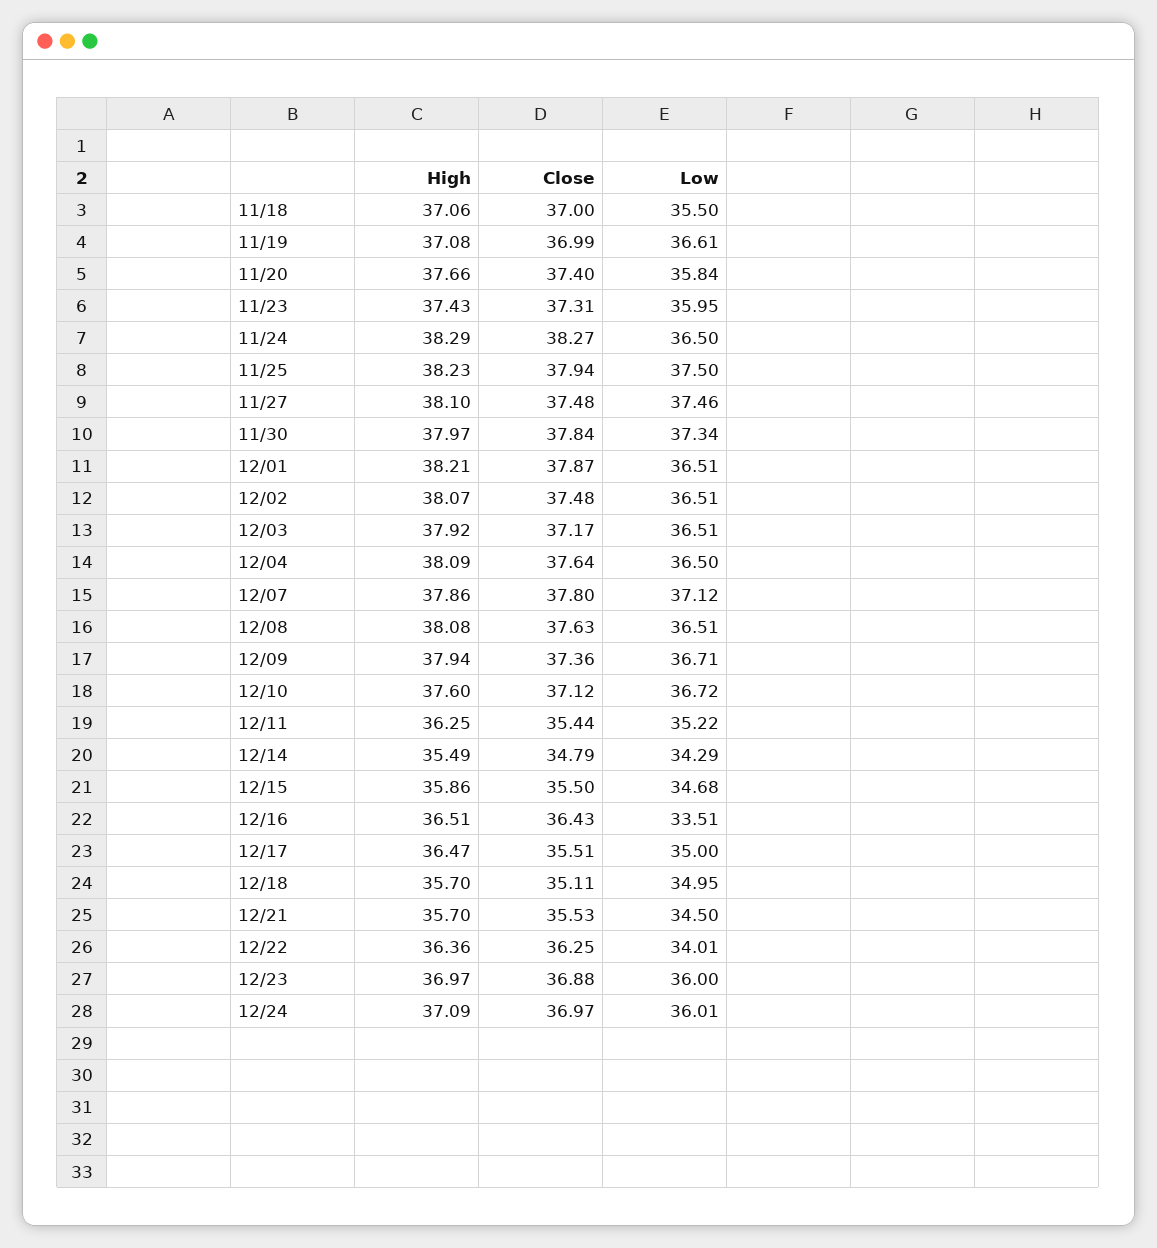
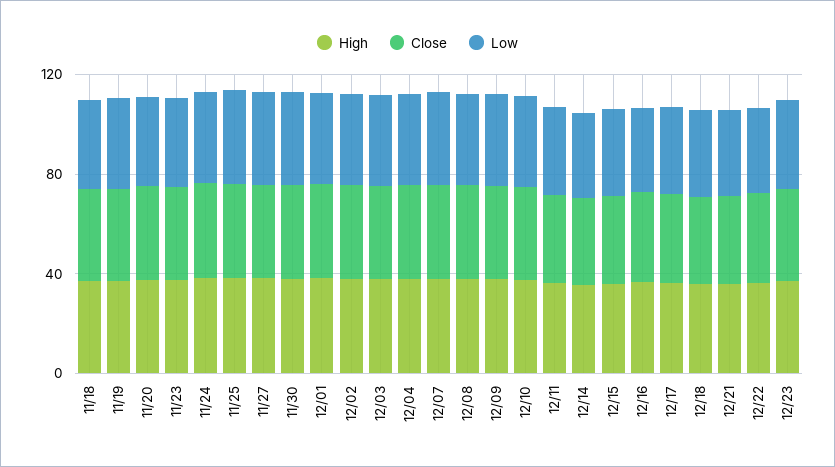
High, 12/24: 37.09 -> none
Close, 12/24: 36.97 -> none
Low, 12/24: 36.01 -> none

